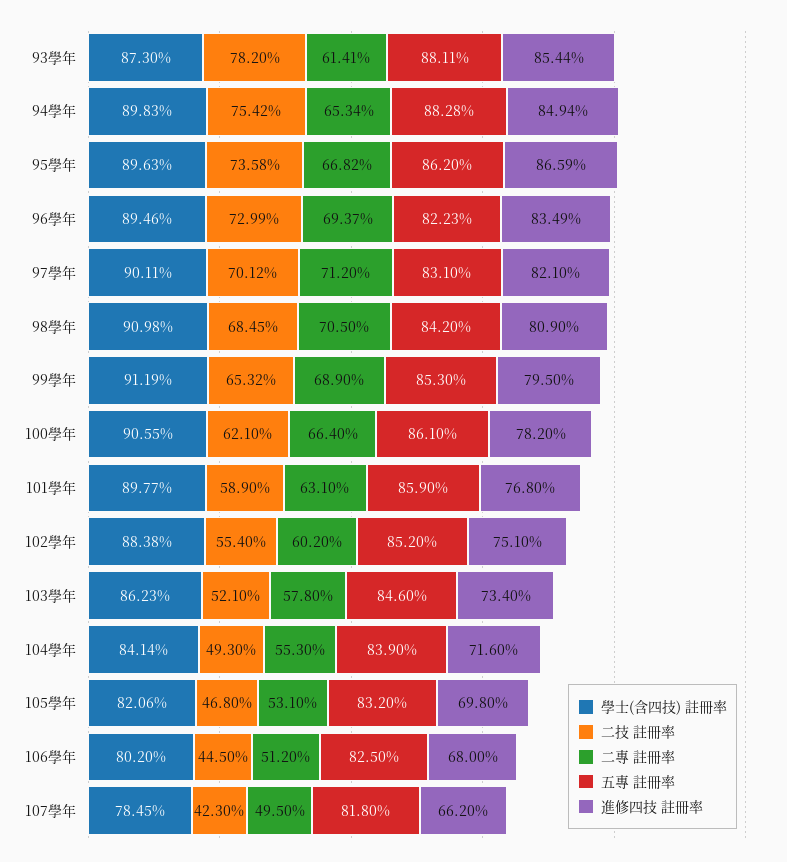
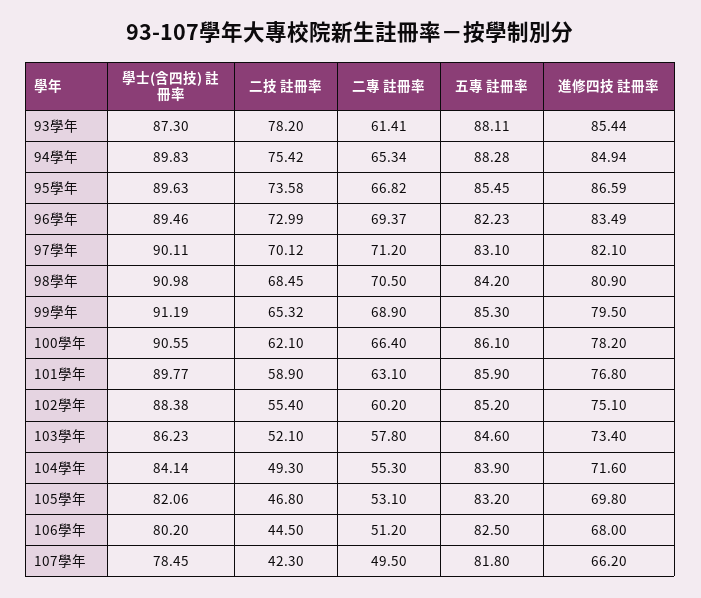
五專 註冊率, 95學年: 86.2 -> 85.45

